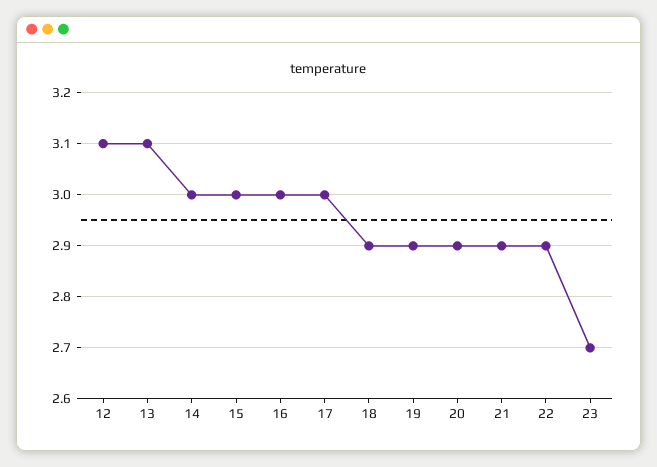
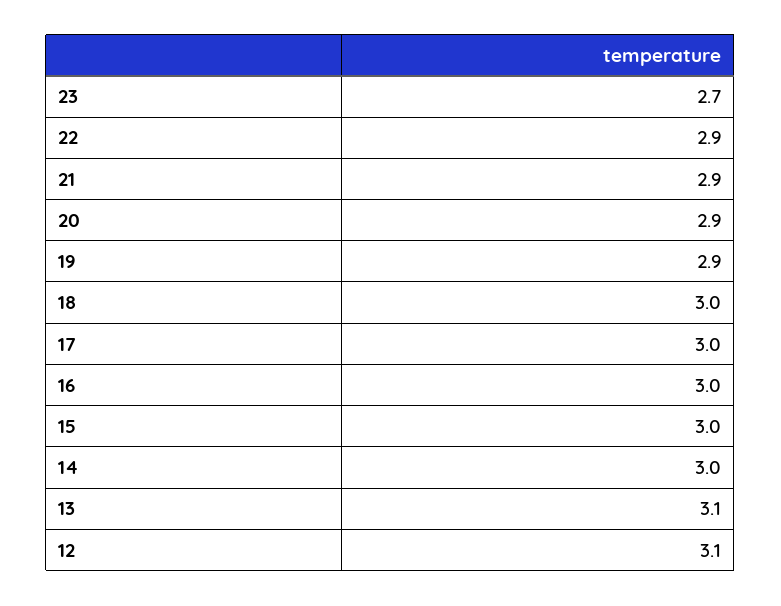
18: 2.9 -> 3

